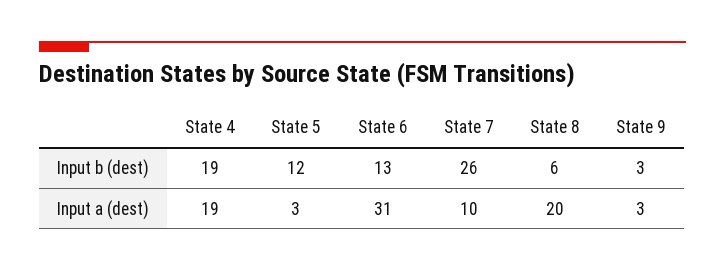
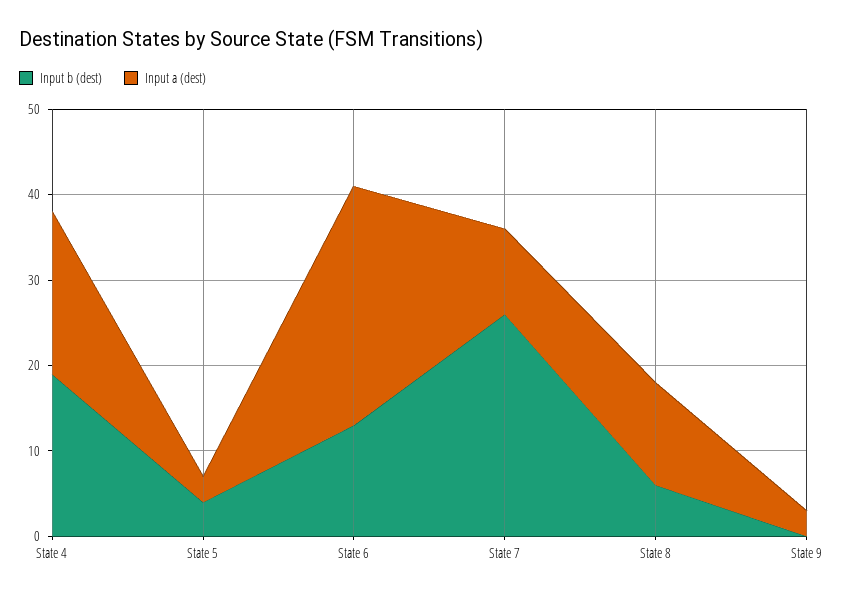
Input b (dest), State 5: 12 -> 4
Input b (dest), State 9: 3 -> 0
Input a (dest), State 6: 31 -> 28
Input a (dest), State 8: 20 -> 12

